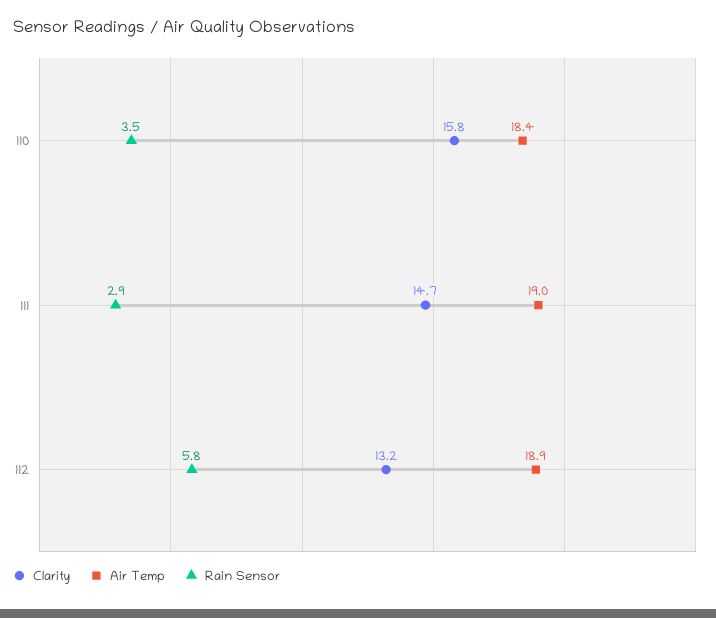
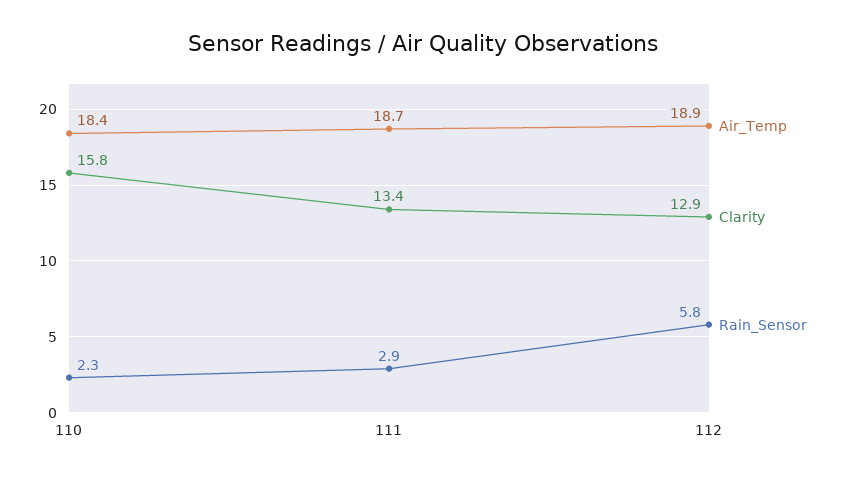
Rain Sensor, 110: 3.5 -> 2.3
Clarity, 111: 14.7 -> 13.4
Air Temp, 111: 19 -> 18.7
Clarity, 112: 13.2 -> 12.9

